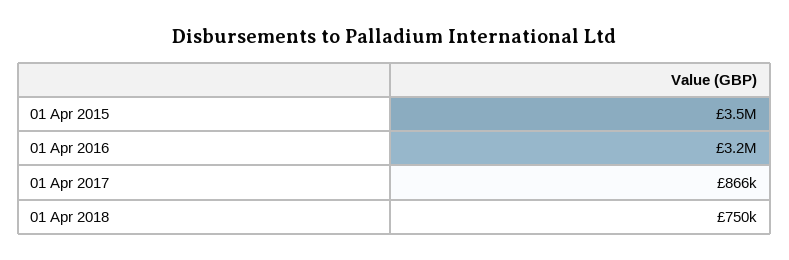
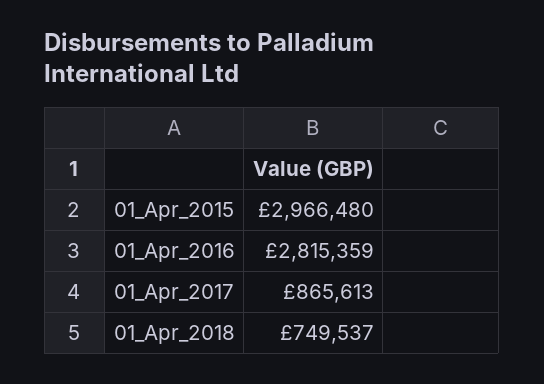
01 Apr 2015: 3500000 -> 2966480
01 Apr 2016: 3200000 -> 2815359

